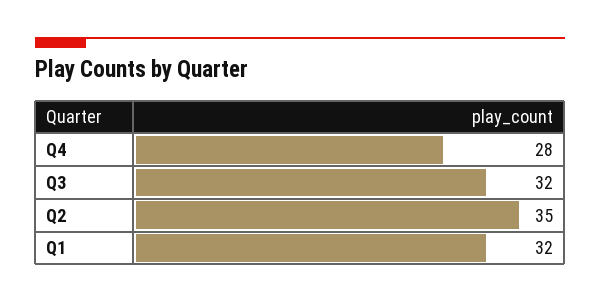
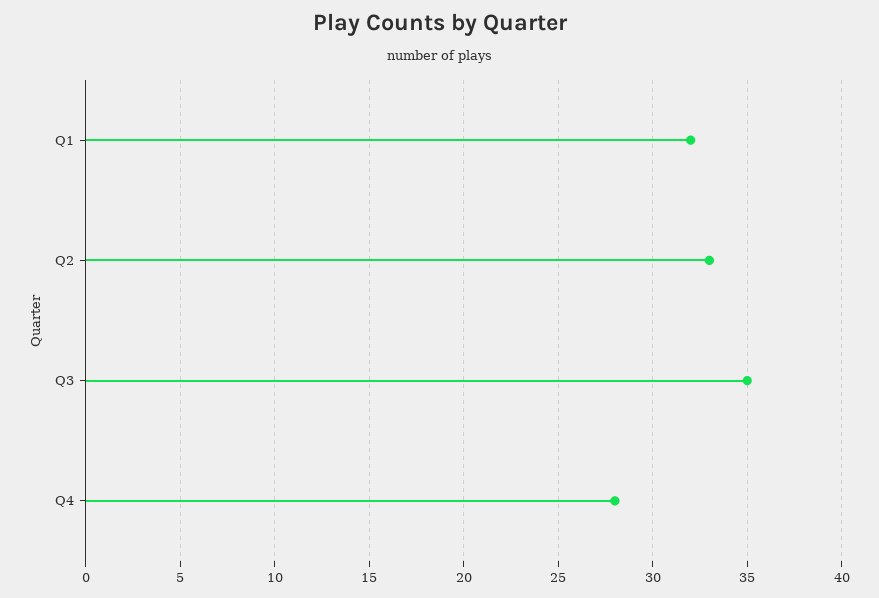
Q3: 32 -> 35
Q2: 35 -> 33

